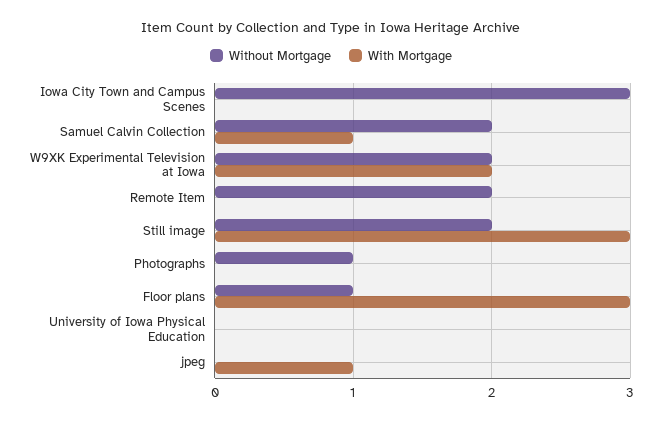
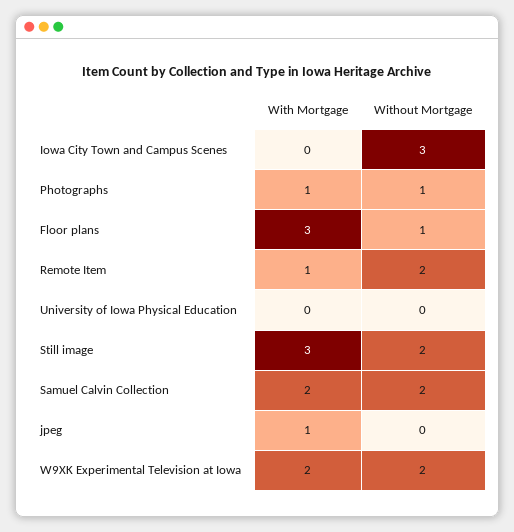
With Mortgage, Samuel Calvin Collection: 1 -> 2
With Mortgage, Remote Item: 0 -> 1
With Mortgage, Photographs: 0 -> 1

